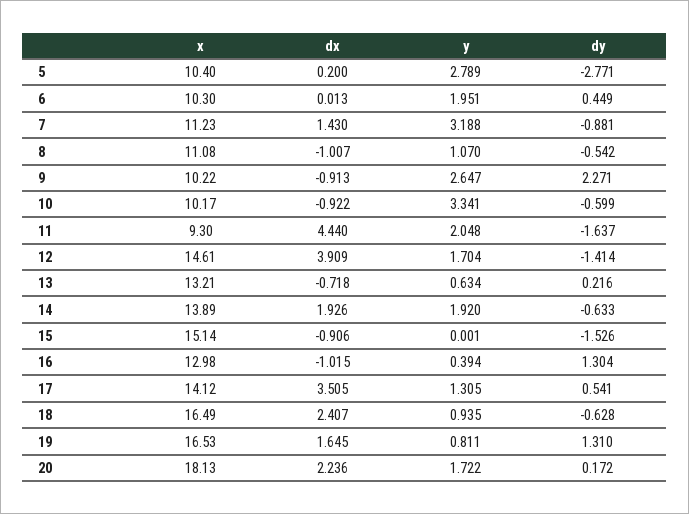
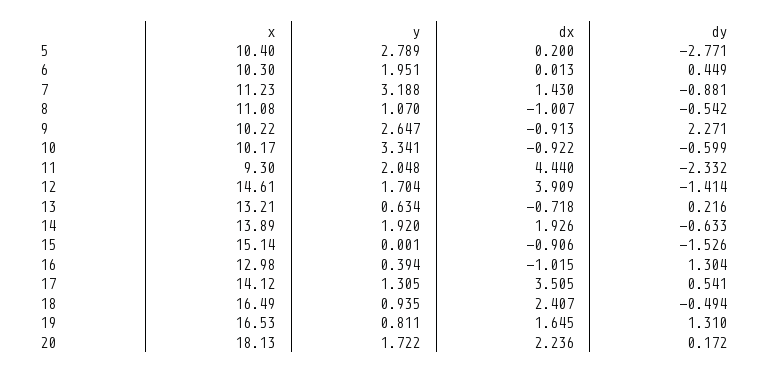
dy, 11: -1.637 -> -2.332
dy, 18: -0.628 -> -0.494

